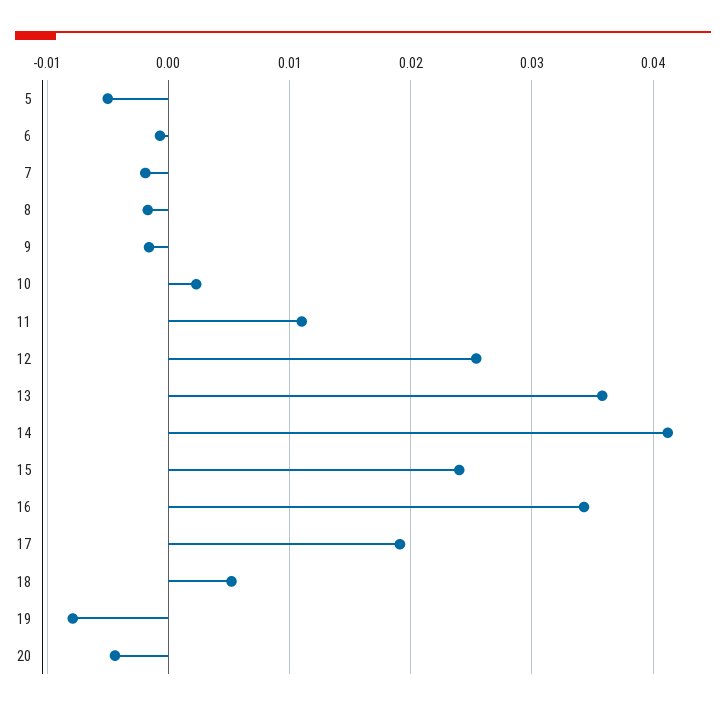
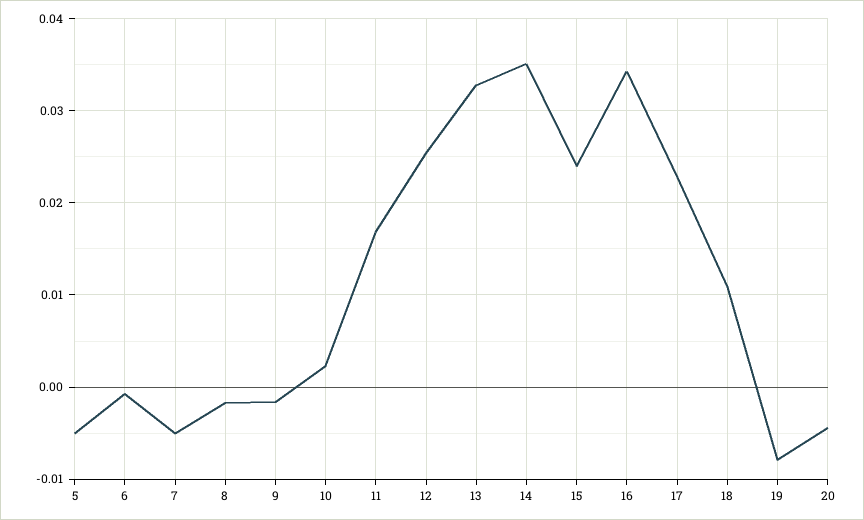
7: -0.002 -> -0.005
11: 0.011 -> 0.017
13: 0.036 -> 0.033
14: 0.041 -> 0.035
17: 0.019 -> 0.023
18: 0.005 -> 0.011

